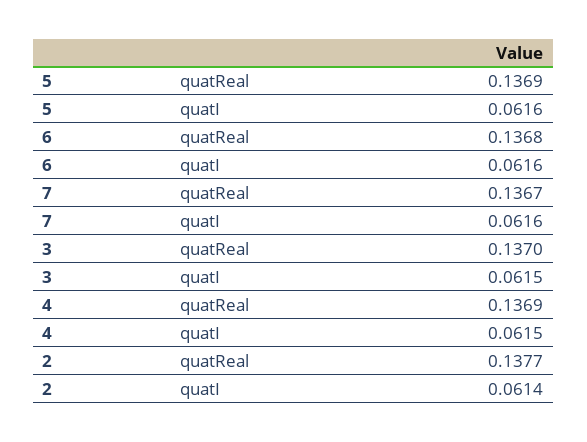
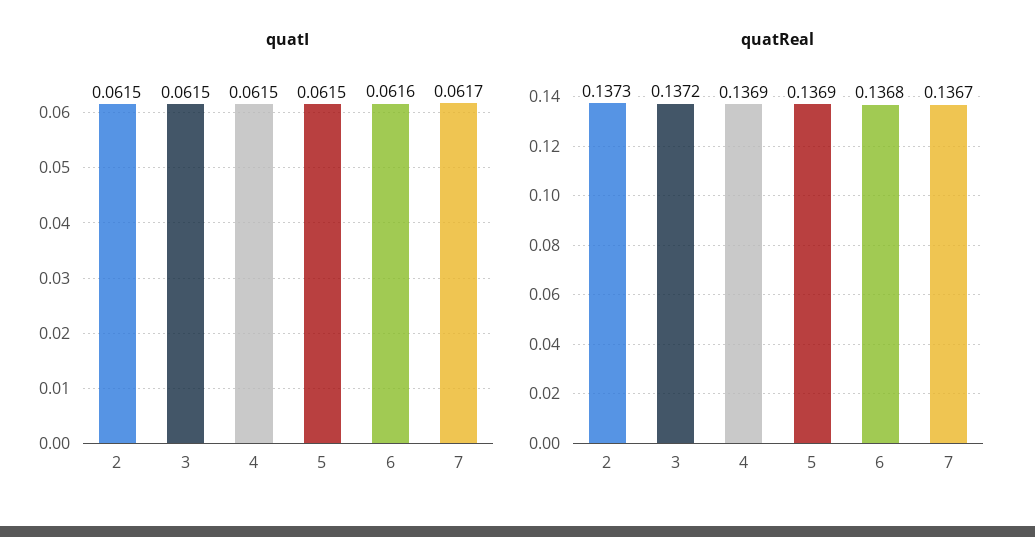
quatI, 5: 0.0616 -> 0.0615
quatI, 7: 0.0616 -> 0.0617
quatReal, 3: 0.137 -> 0.1372
quatReal, 2: 0.1377 -> 0.1373
quatI, 2: 0.0614 -> 0.0615

